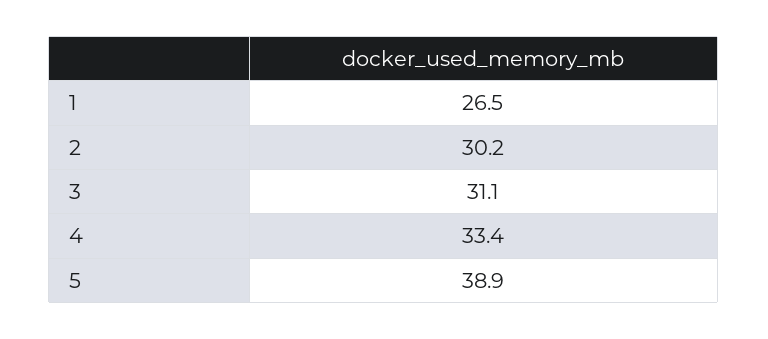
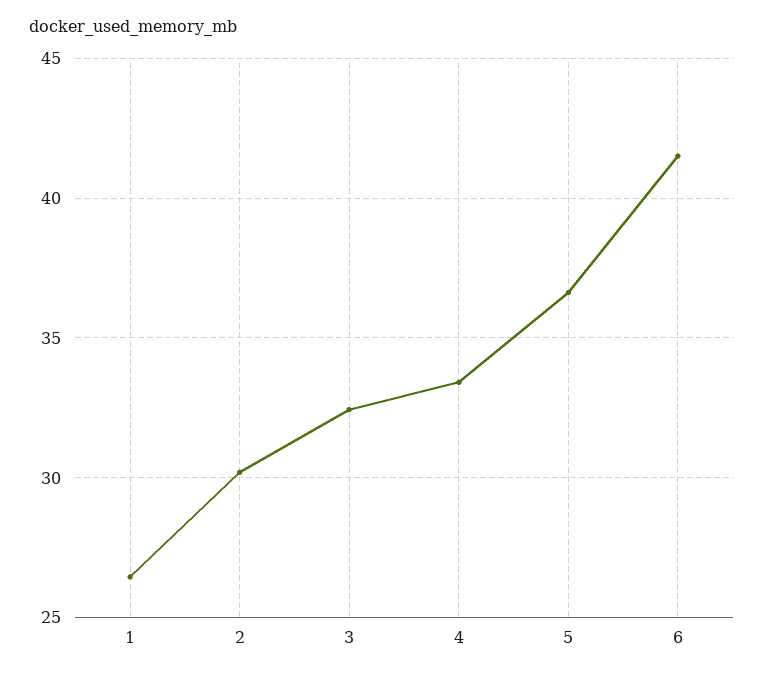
3: 31.1 -> 32.5
5: 38.9 -> 36.5
6: none -> 41.5

